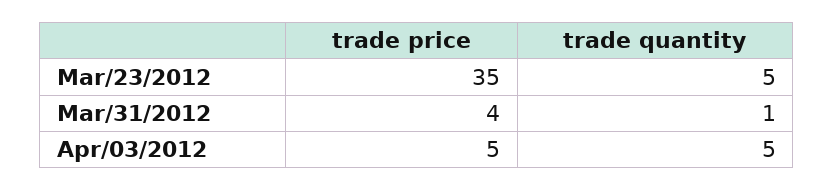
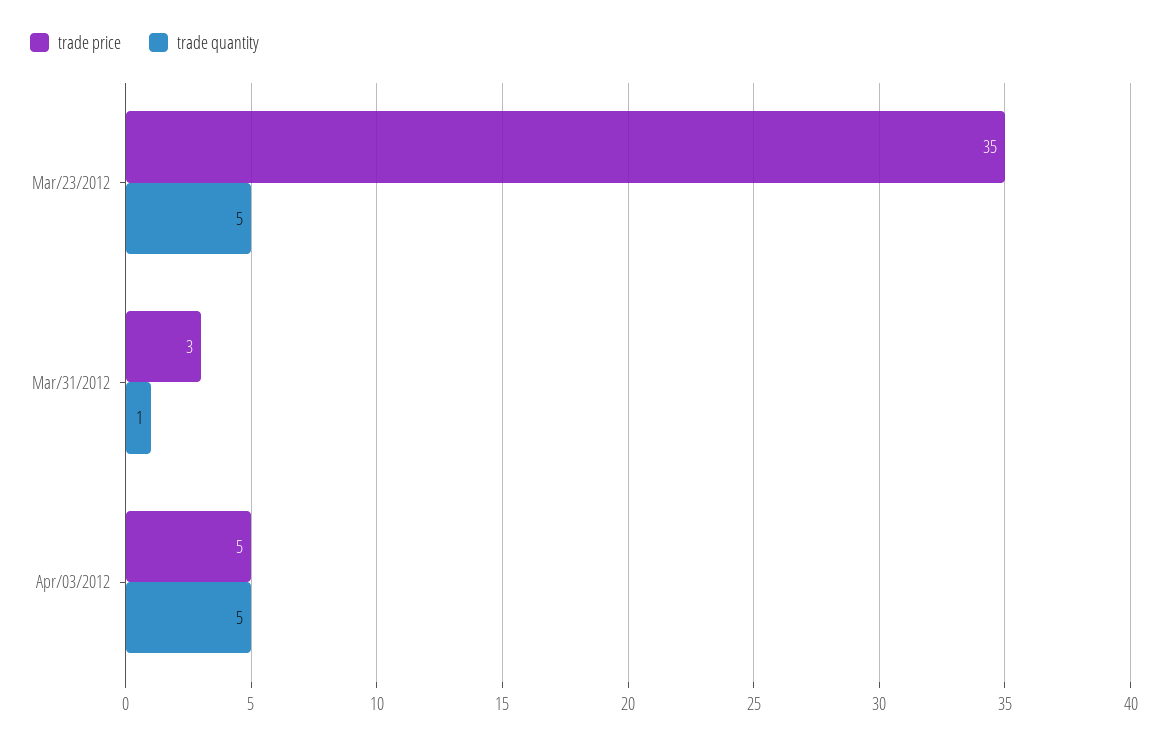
trade price, Mar/31/2012: 4 -> 3

